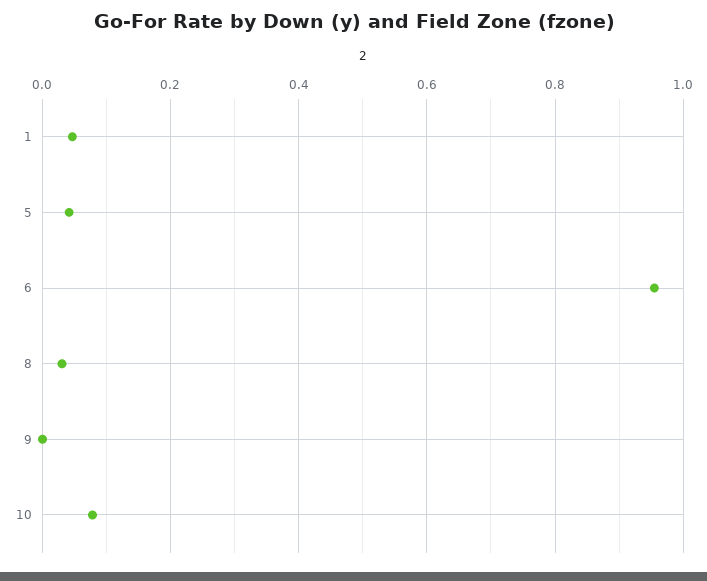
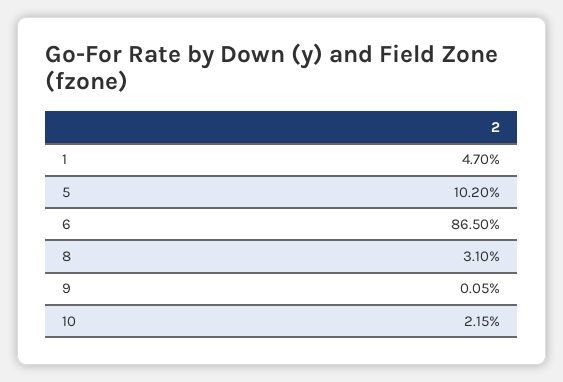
5: 0.04 -> 0.102
6: 0.96 -> 0.865
10: 0.08 -> 0.0215

